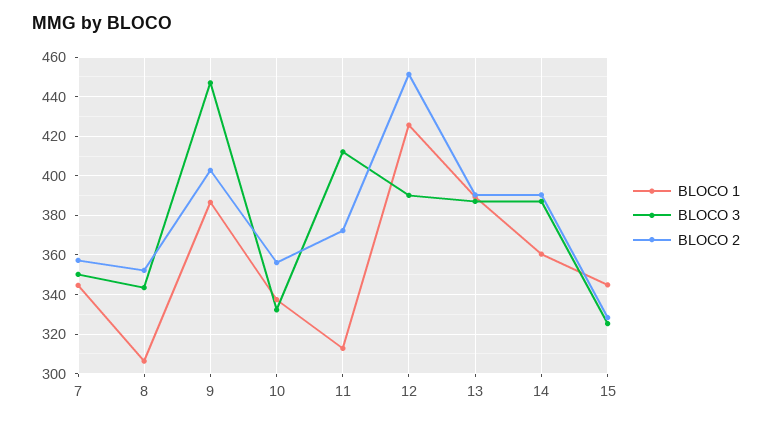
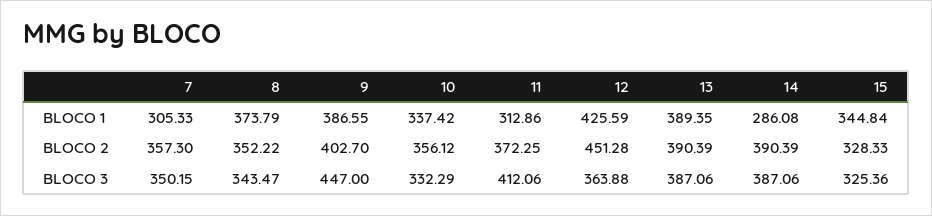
BLOCO 1, 7: 345 -> 305.33
BLOCO 1, 8: 305 -> 373.79
BLOCO 3, 12: 390 -> 363.88
BLOCO 1, 14: 360 -> 286.08

